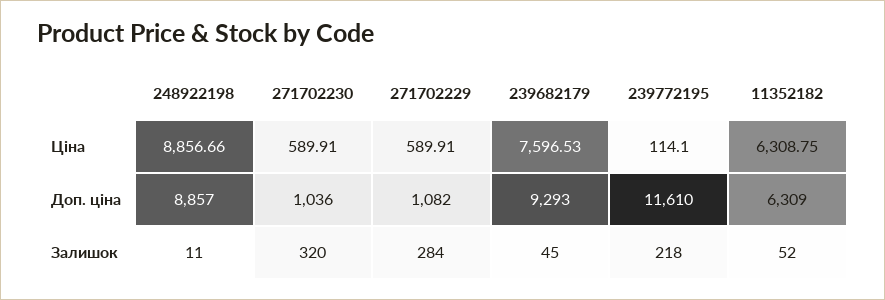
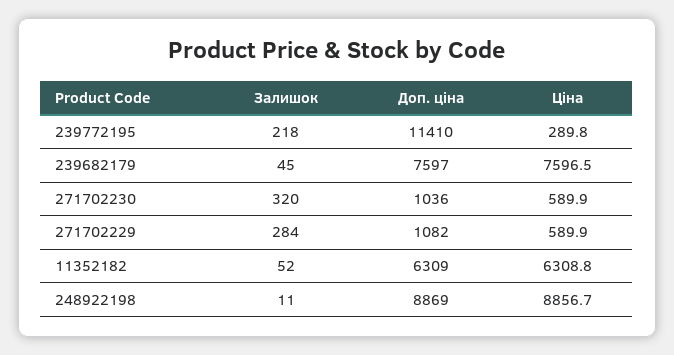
239772195, Ціна: 114.1 -> 289.8
248922198, Доп. ціна: 8857 -> 8869
239682179, Доп. ціна: 9293 -> 7597
239772195, Доп. ціна: 11610 -> 11410

